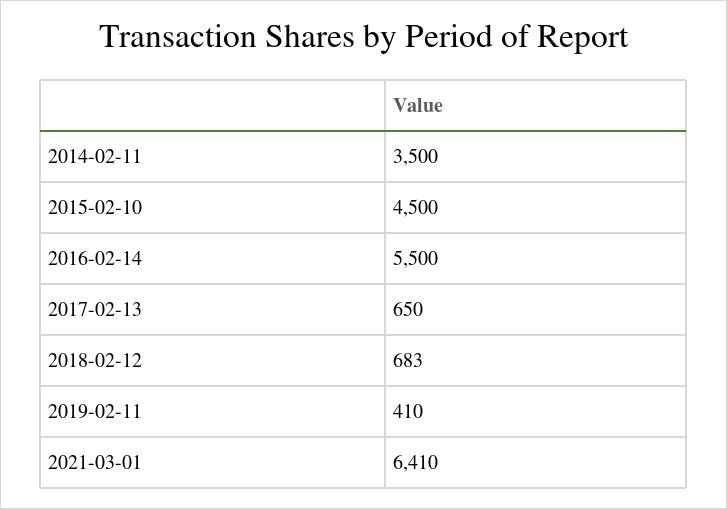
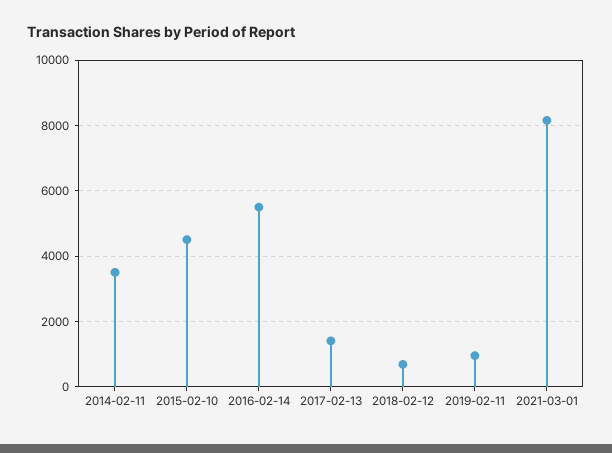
2017-02-13: 650 -> 1400
2019-02-11: 410 -> 1000
2021-03-01: 6410 -> 8200

